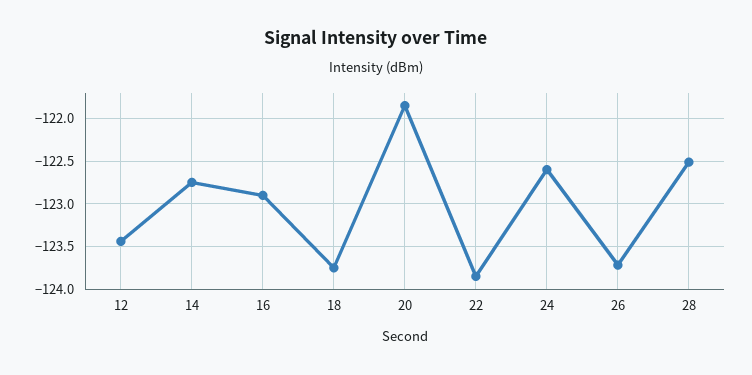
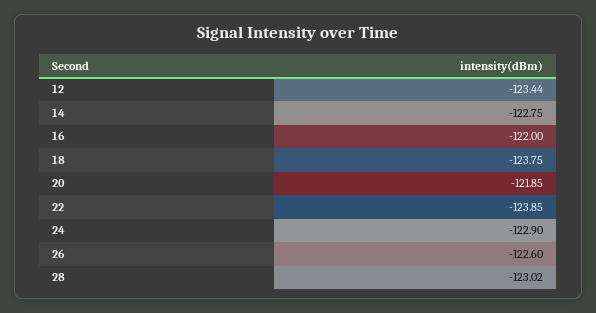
16: -122.9 -> -122
24: -122.6 -> -122.9
26: -123.7 -> -122.6
28: -122.5 -> -123.02

